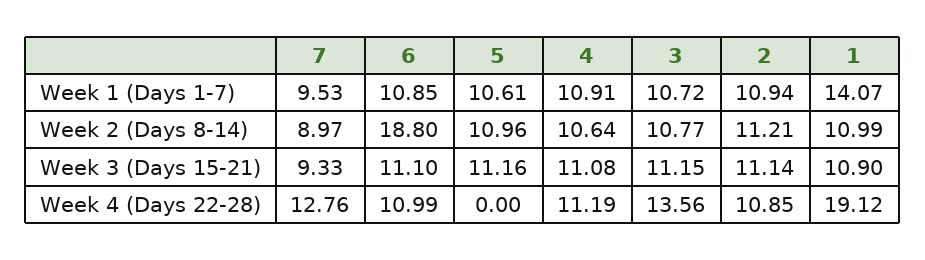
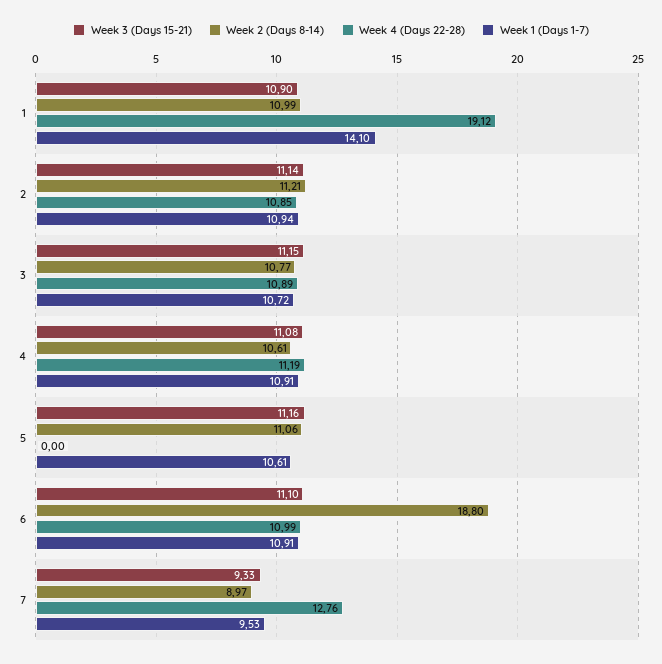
Week 1 (Days 1-7), 6: 10.85 -> 10.91
Week 1 (Days 1-7), 1: 14.07 -> 14.1
Week 2 (Days 8-14), 5: 10.96 -> 11.06
Week 2 (Days 8-14), 4: 10.64 -> 10.61
Week 4 (Days 22-28), 3: 13.56 -> 10.89

